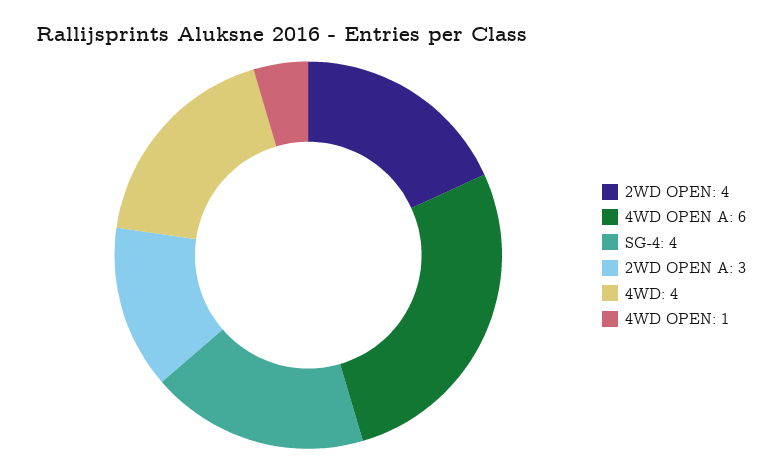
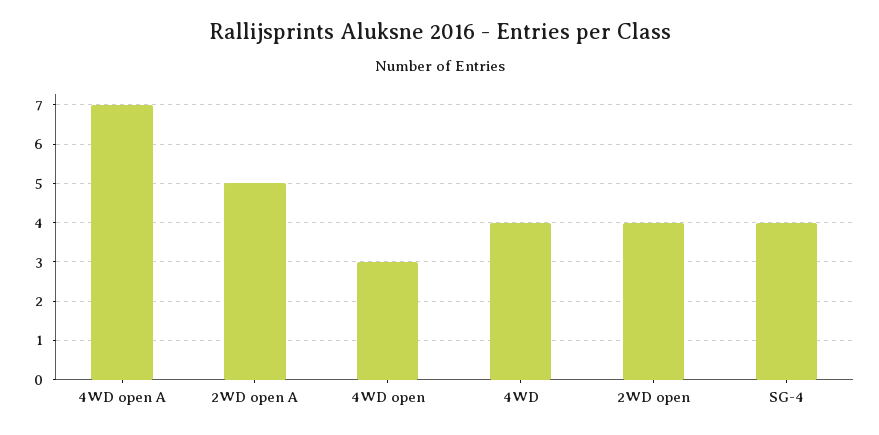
4WD OPEN A: 6 -> 7
2WD OPEN A: 3 -> 5
4WD OPEN: 1 -> 3

